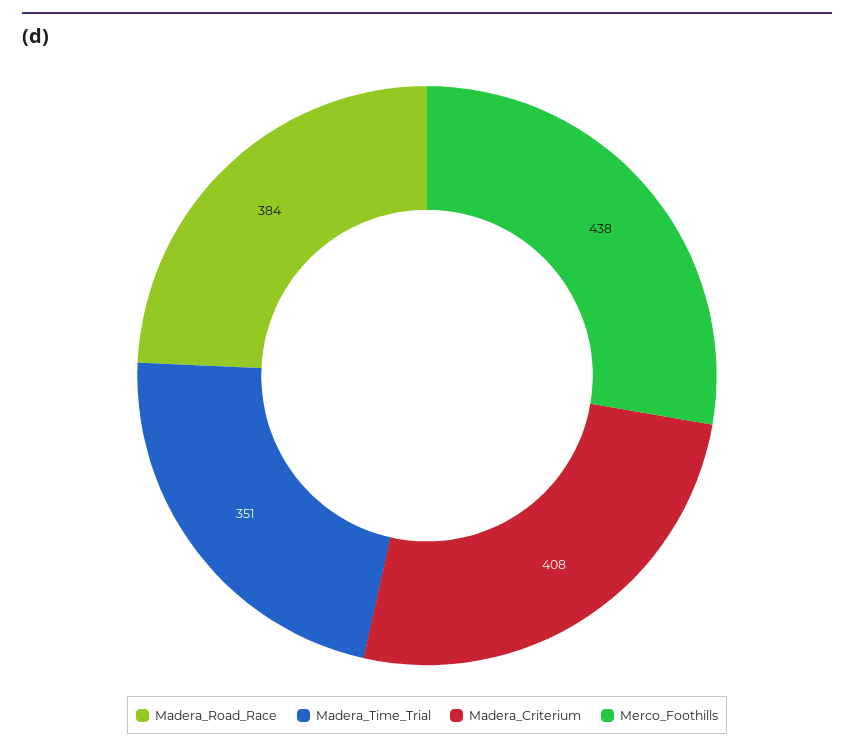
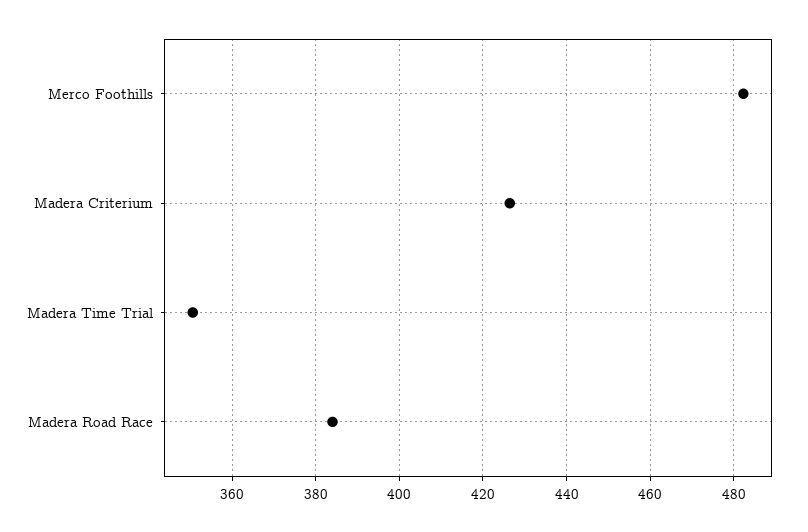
Madera_Criterium: 408 -> 426
Merco_Foothills: 438 -> 482

